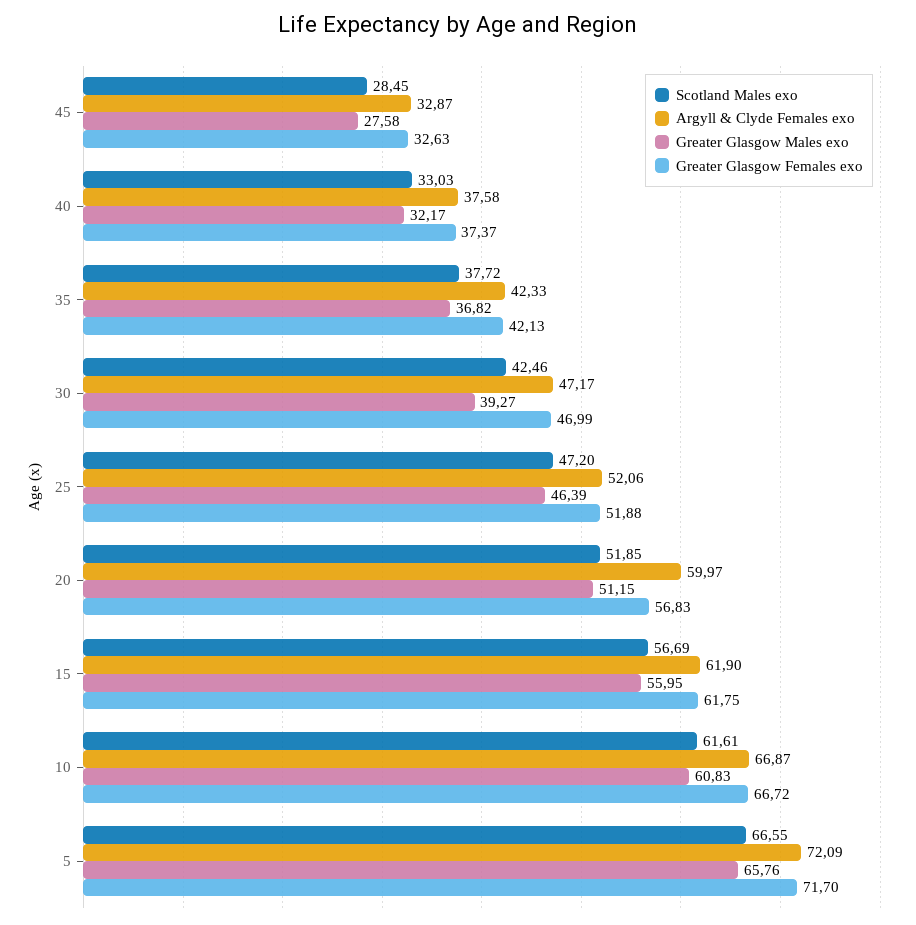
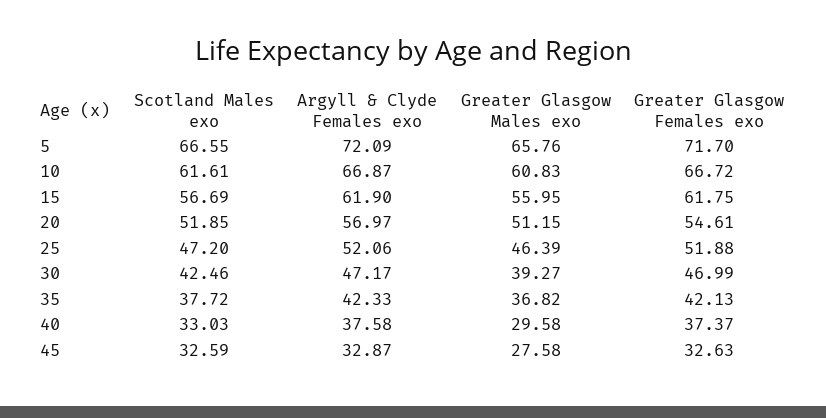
Scotland Males exo, 45: 28.45 -> 32.59
Greater Glasgow Males exo, 40: 32.17 -> 29.58
Argyll & Clyde Females exo, 20: 59.97 -> 56.97
Greater Glasgow Females exo, 20: 56.83 -> 54.61

